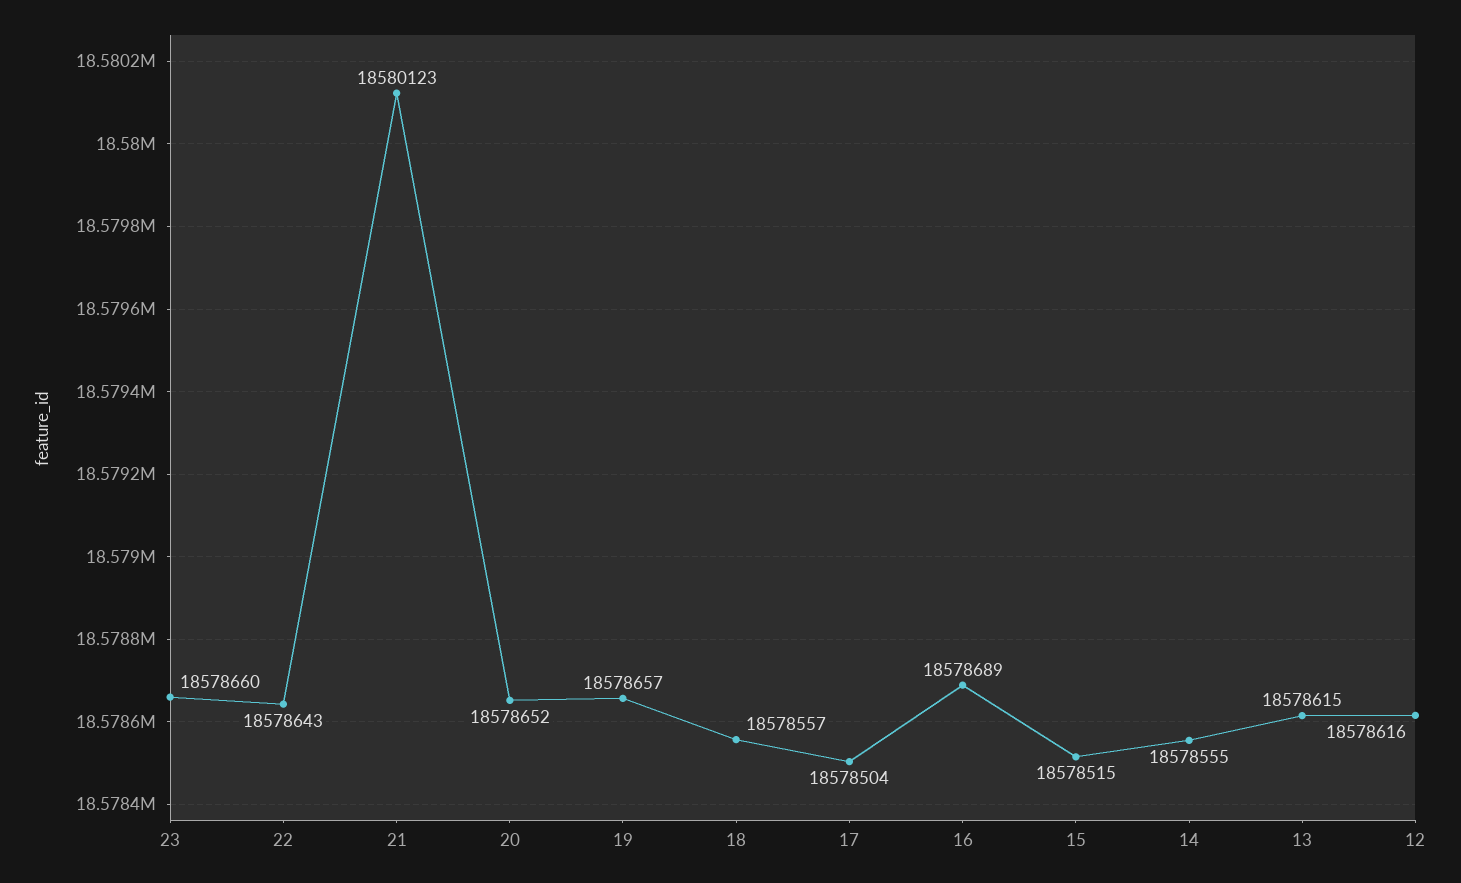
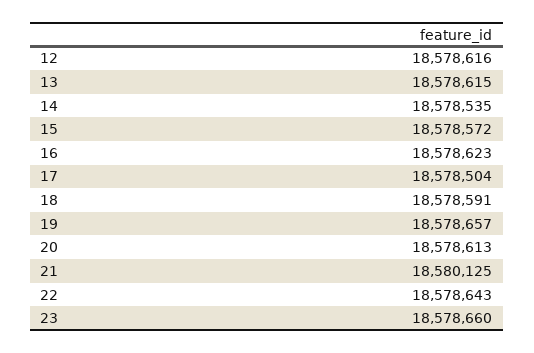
21: 18580123 -> 18580125
20: 18578652 -> 18578613
18: 18578557 -> 18578591
16: 18578689 -> 18578623
15: 18578515 -> 18578572
14: 18578555 -> 18578535

